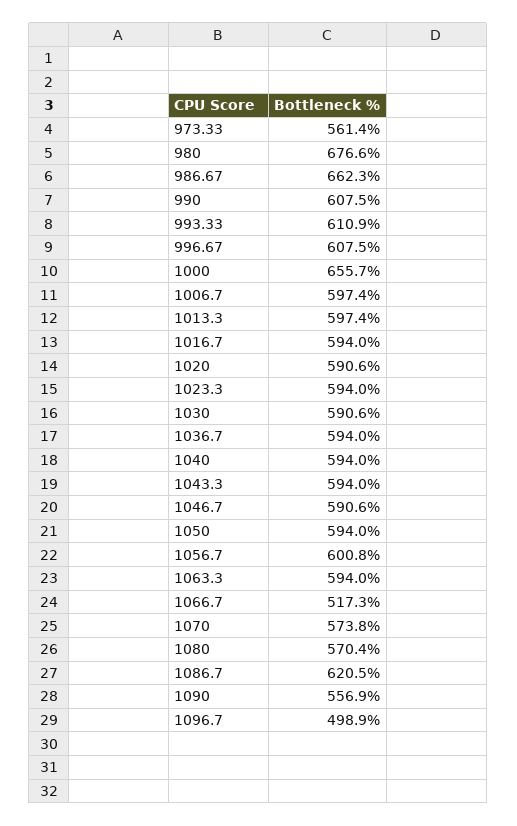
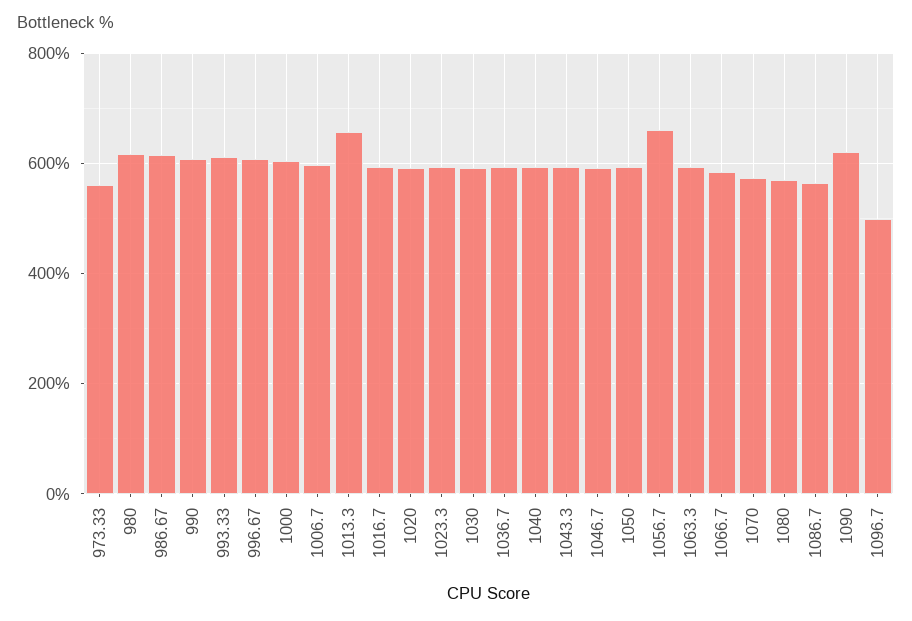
980: 676.6 -> 620
986.67: 662.3 -> 620
1000: 655.7 -> 600
1013.3: 597.4 -> 660
1056.7: 600.8 -> 660
1066.7: 517.3 -> 580
1086.7: 620.5 -> 560
1090: 556.9 -> 620

